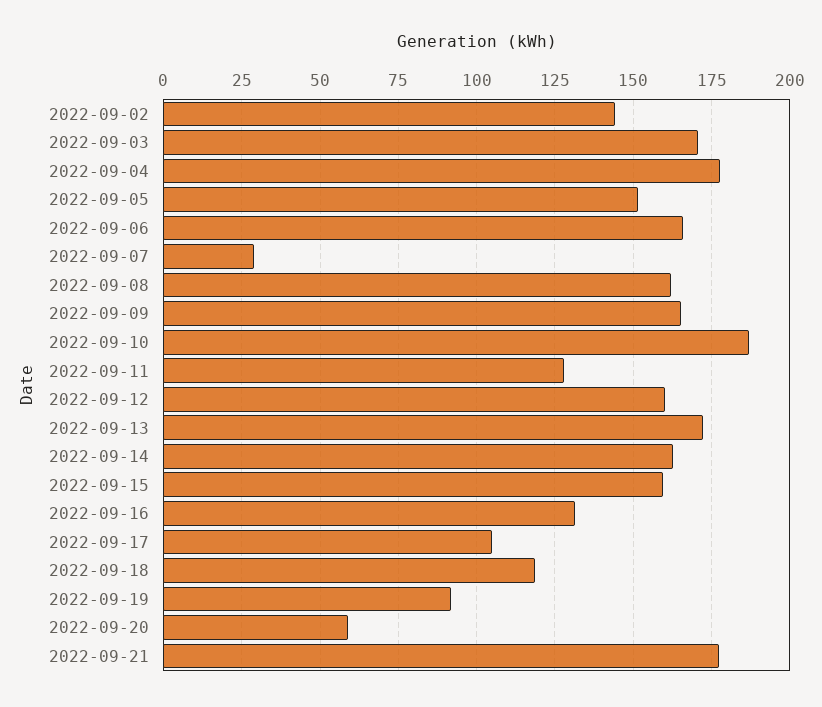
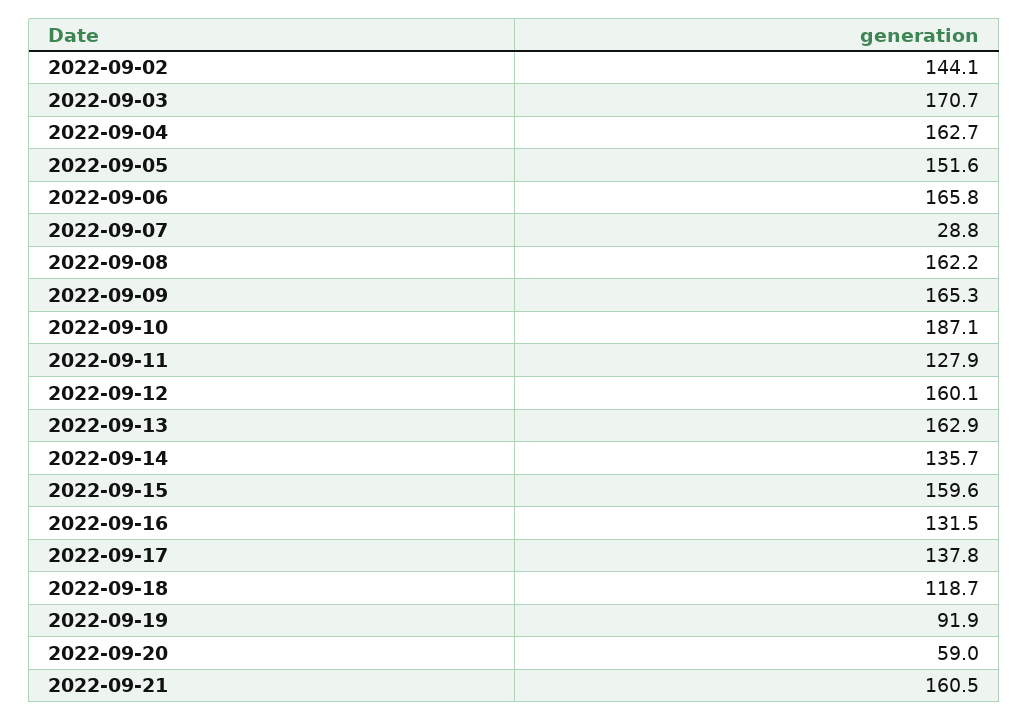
2022-09-04: 177.5 -> 162.7
2022-09-13: 172.5 -> 162.9
2022-09-14: 162.5 -> 135.7
2022-09-17: 105 -> 137.8
2022-09-21: 177.5 -> 160.5

